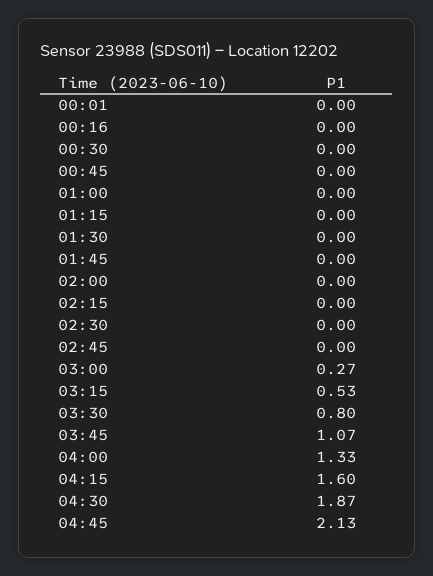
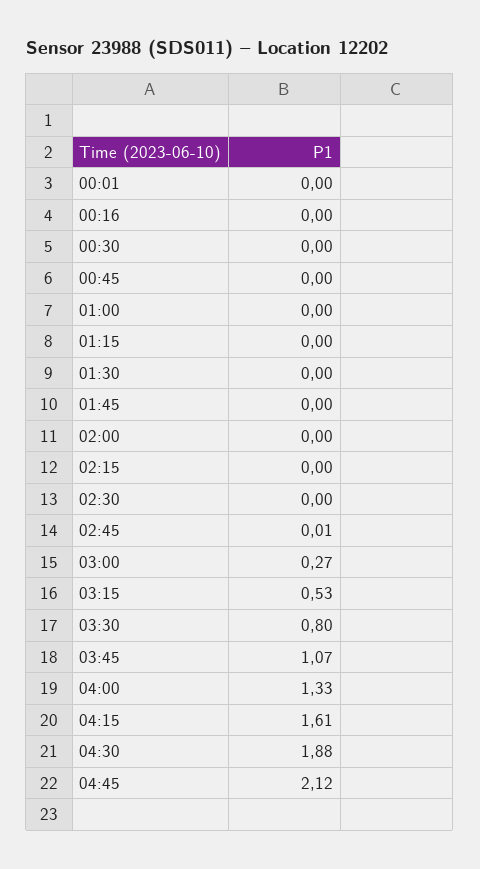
02:45: 0 -> 0.01
04:15: 1.6 -> 1.61
04:30: 1.87 -> 1.88
04:45: 2.13 -> 2.12

